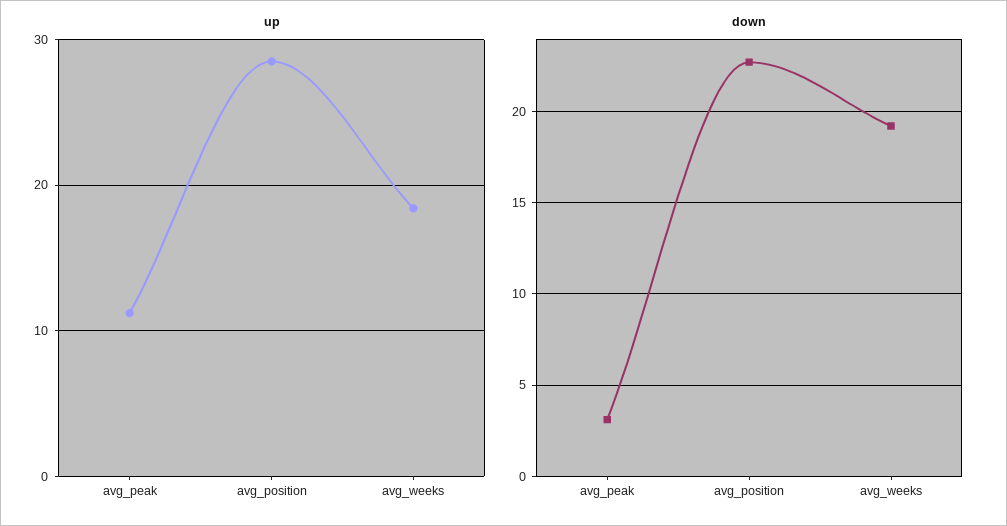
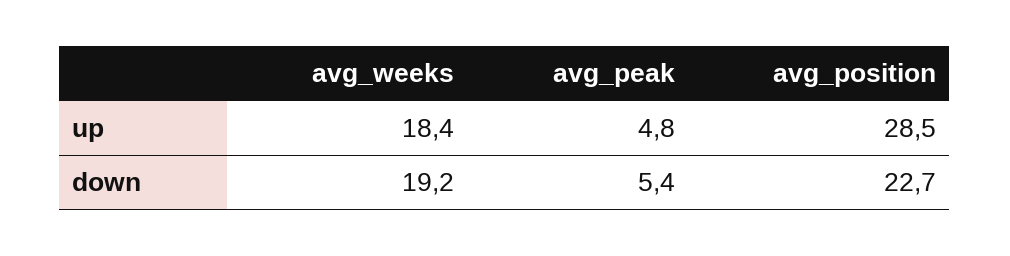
up, avg_peak: 11 -> 4.8
down, avg_peak: 3 -> 5.4

